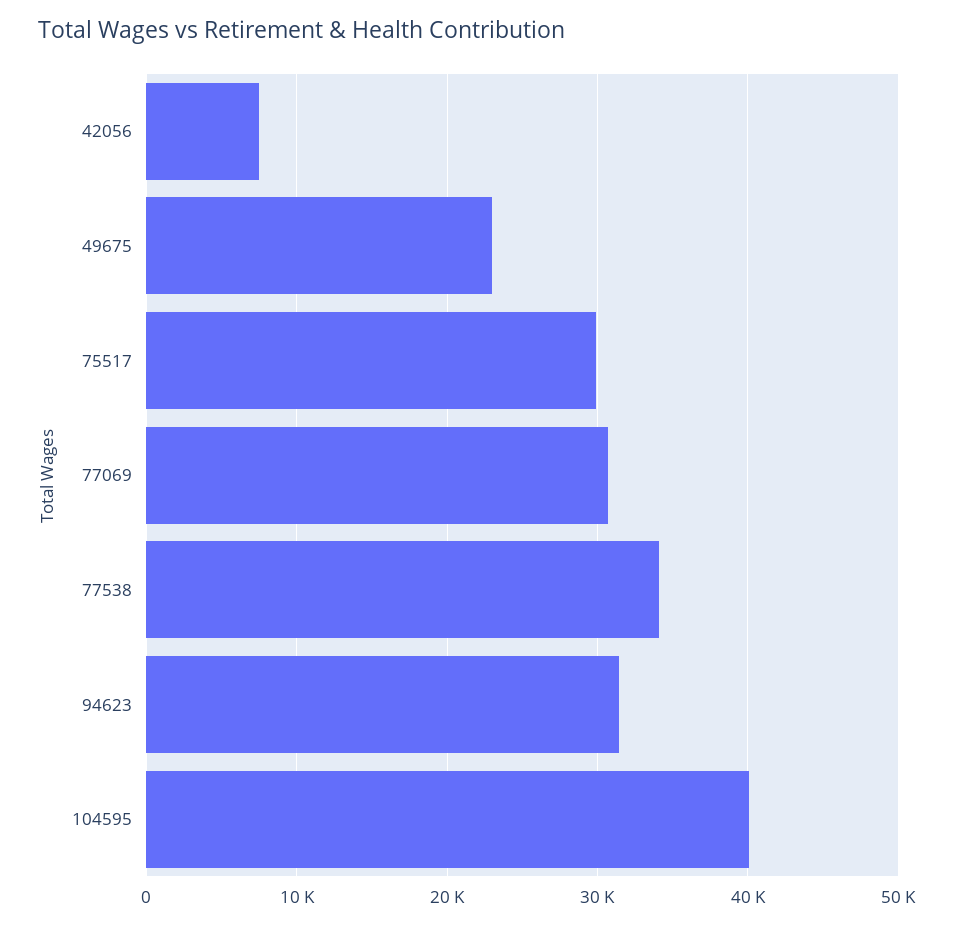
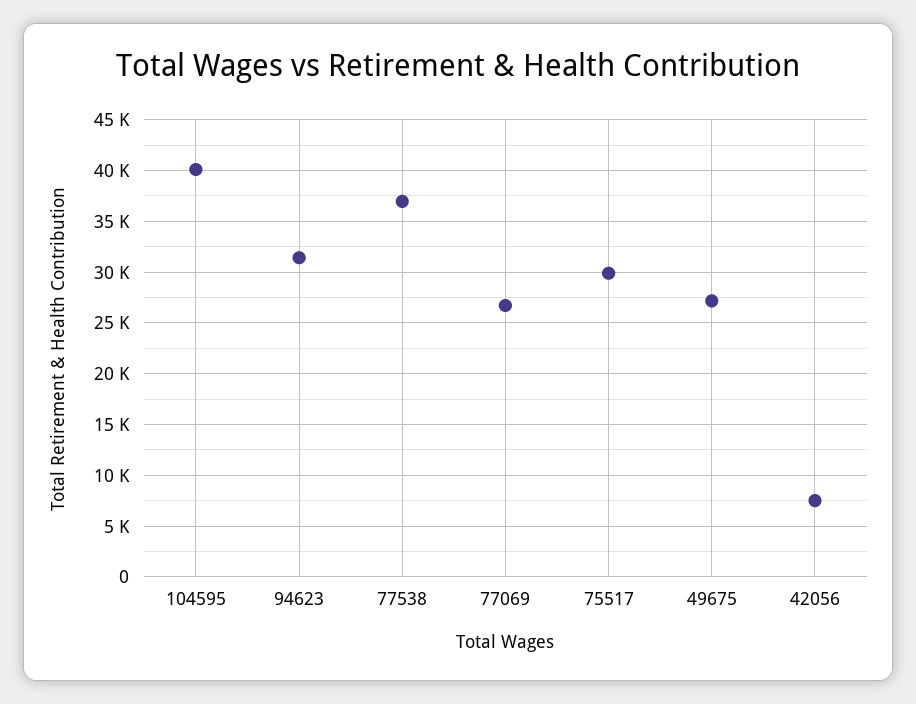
49675: 23000 -> 27000
77069: 31000 -> 27000
77538: 34000 -> 37000

